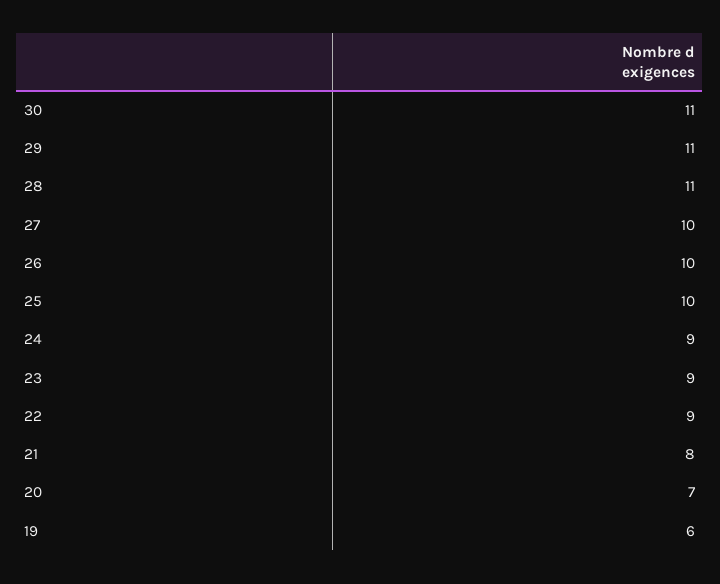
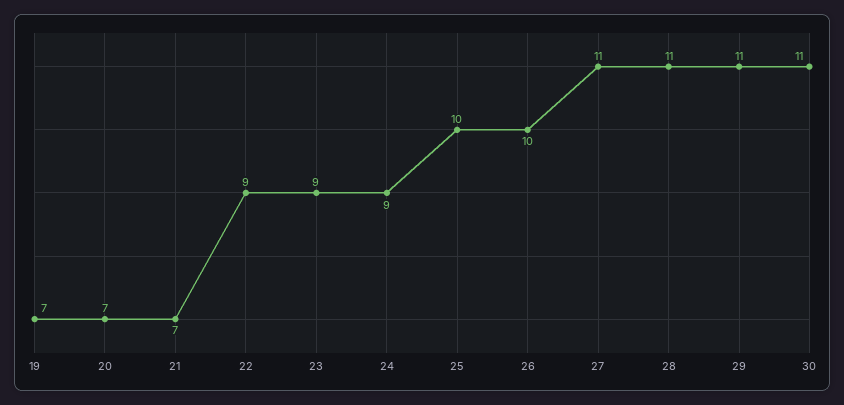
27: 10 -> 11
21: 8 -> 7
19: 6 -> 7

